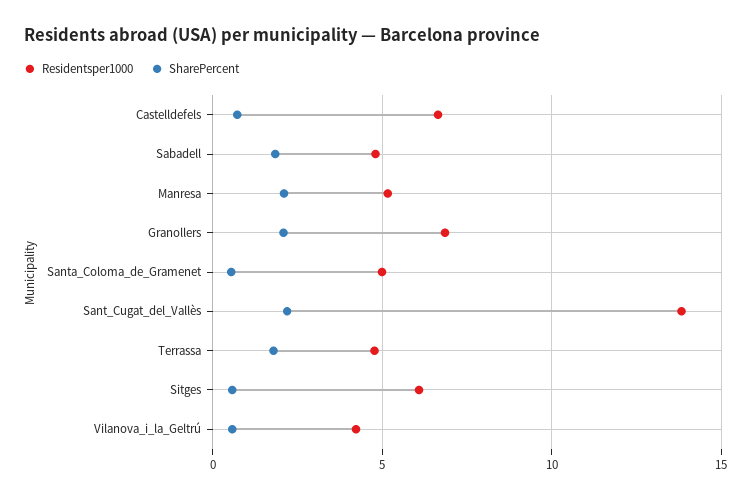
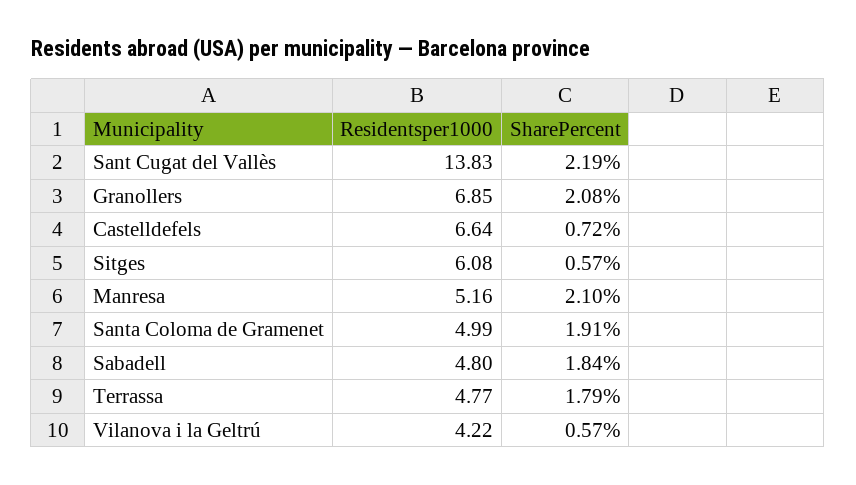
SharePercent, Santa_Coloma_de_Gramenet: 0.5 -> 1.91

